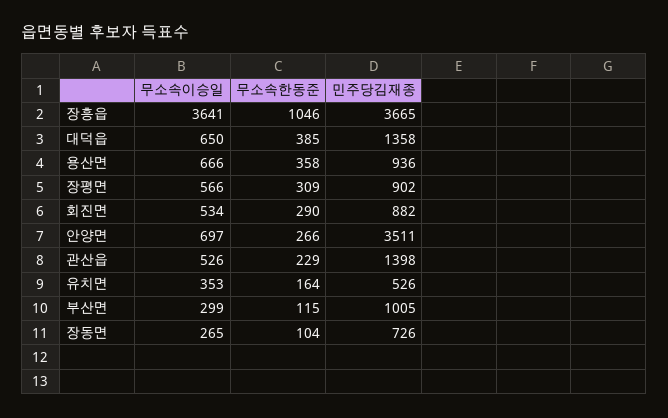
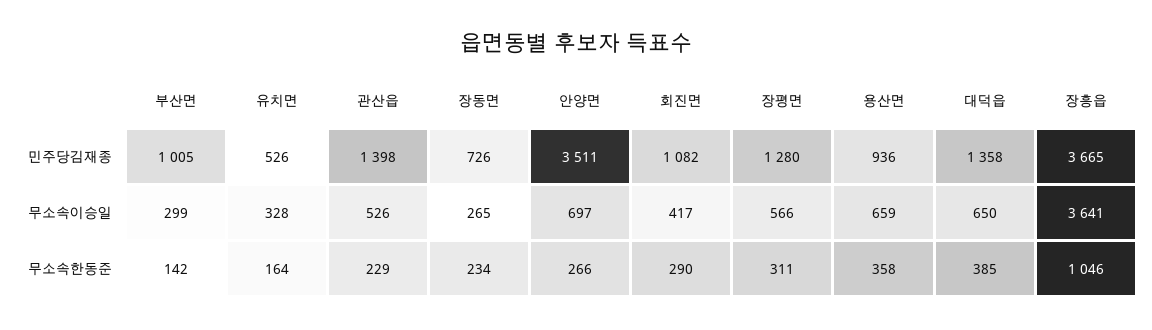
무소속이승일, 용산면: 666 -> 659
무소속한동준, 장평면: 309 -> 311
민주당김재종, 장평면: 902 -> 1280
무소속이승일, 회진면: 534 -> 417
민주당김재종, 회진면: 882 -> 1082
무소속이승일, 유치면: 353 -> 328
무소속한동준, 부산면: 115 -> 142
무소속한동준, 장동면: 104 -> 234

